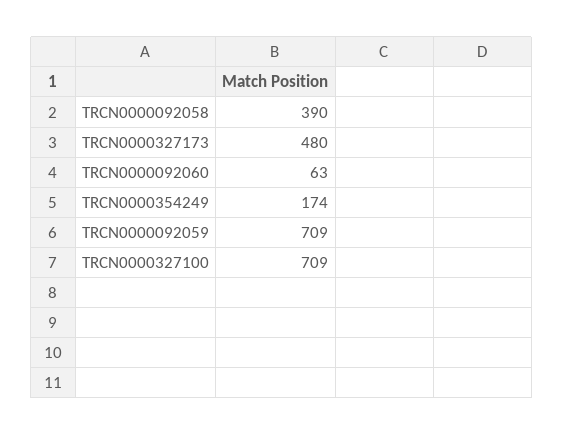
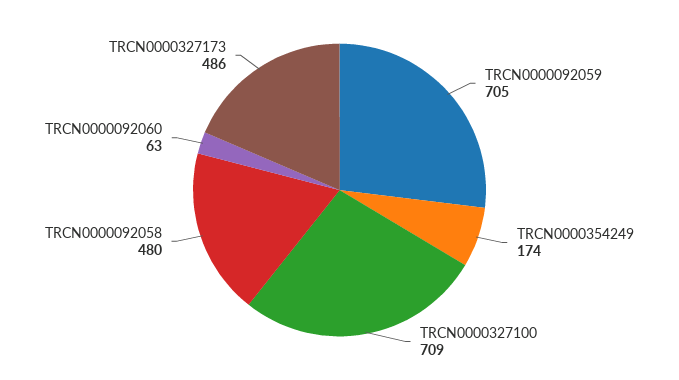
TRCN0000092058: 390 -> 480
TRCN0000327173: 480 -> 486
TRCN0000092059: 709 -> 705

